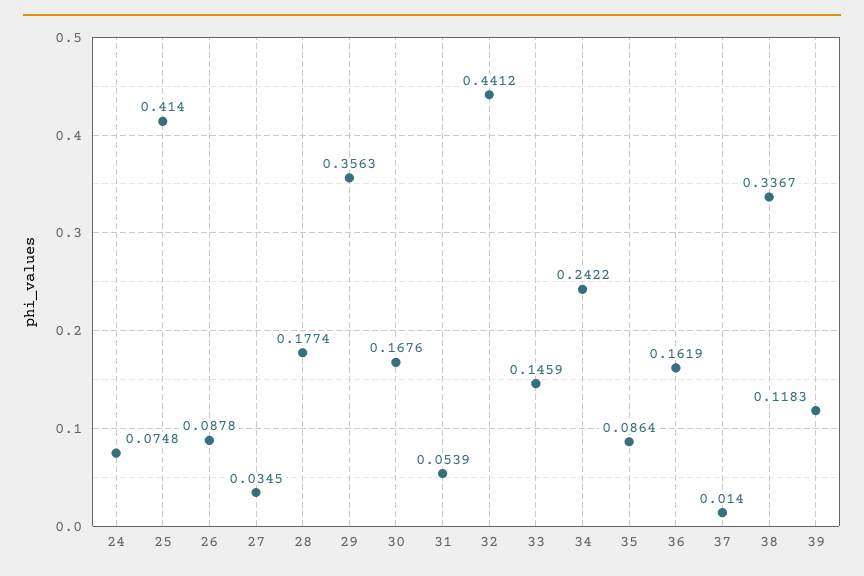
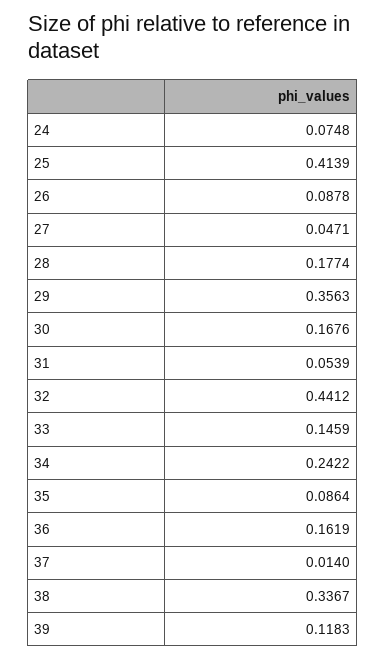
25: 0.414 -> 0.4139
27: 0.0345 -> 0.0471

